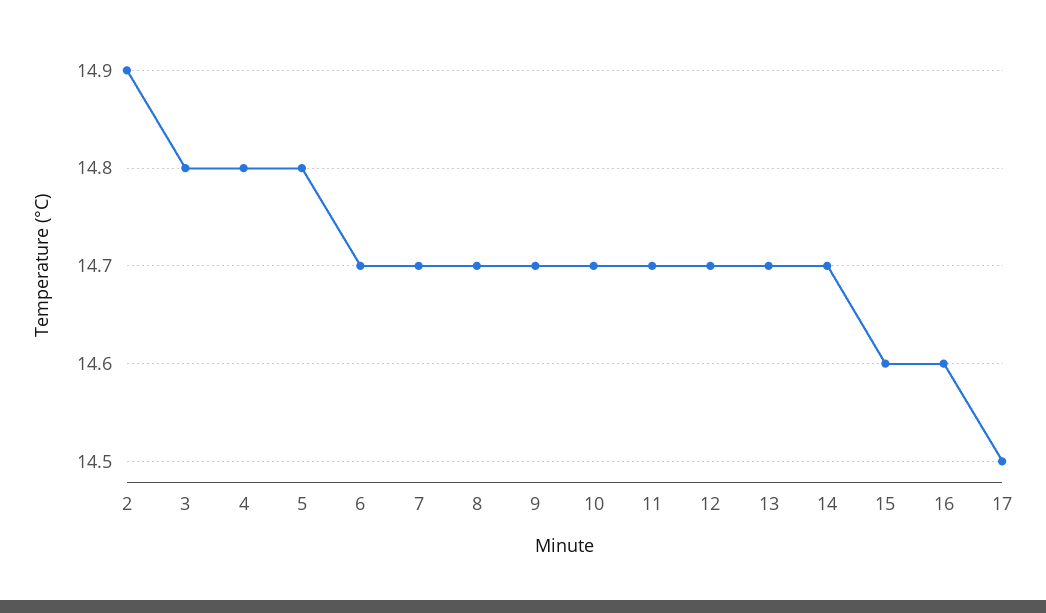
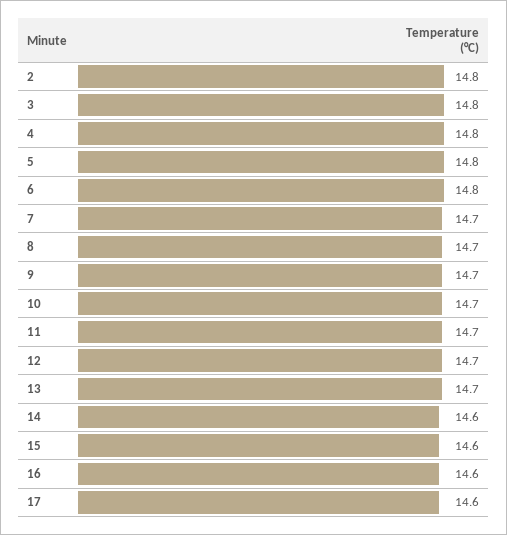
2: 14.9 -> 14.8
6: 14.7 -> 14.8
14: 14.7 -> 14.6
17: 14.5 -> 14.6

